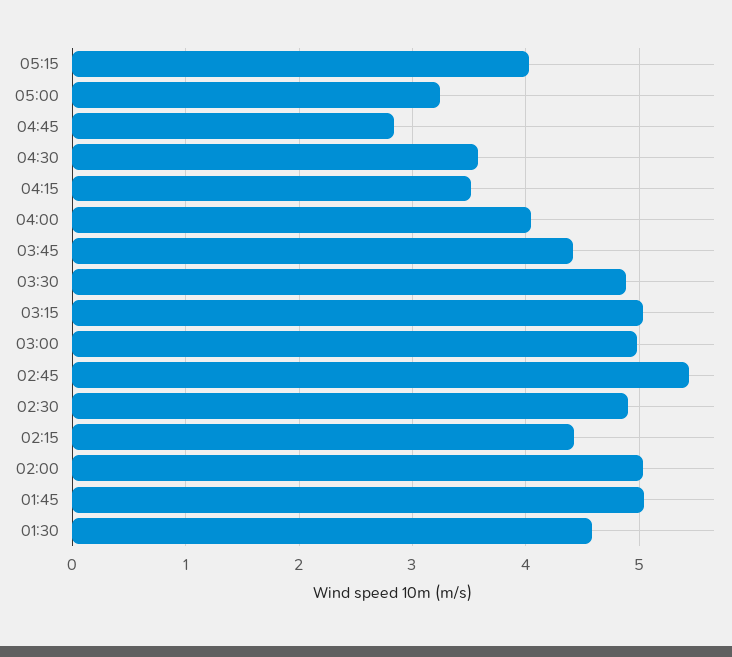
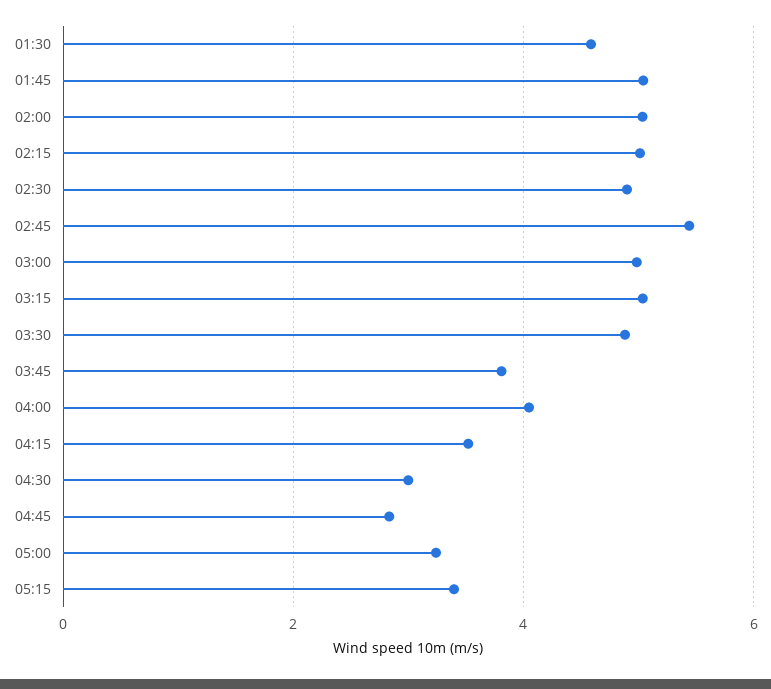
05:15: 4 -> 3.4
04:30: 3.6 -> 3
03:45: 4.4 -> 3.8
02:15: 4.4 -> 5

